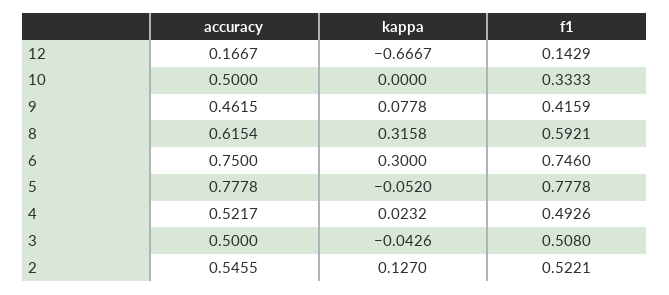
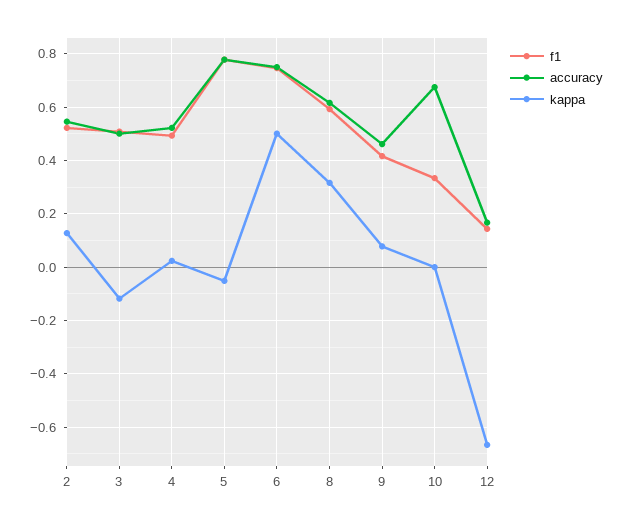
accuracy, 10: 0.5 -> 0.675
kappa, 6: 0.3 -> 0.5
kappa, 3: -0.0426 -> -0.125

